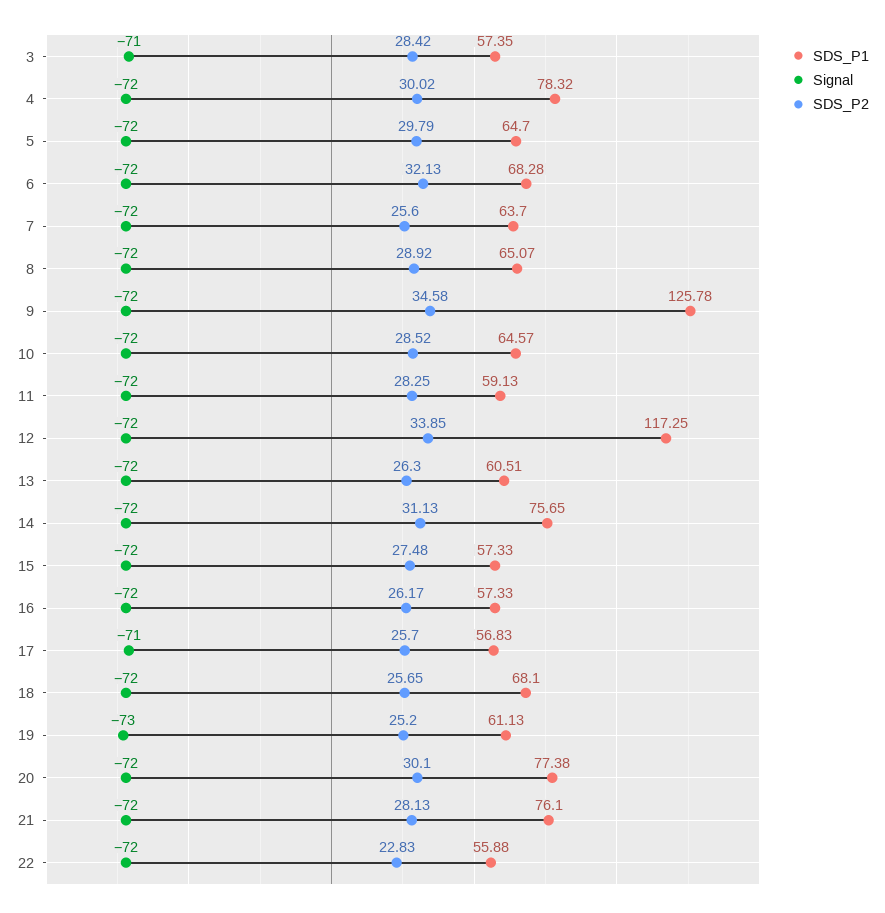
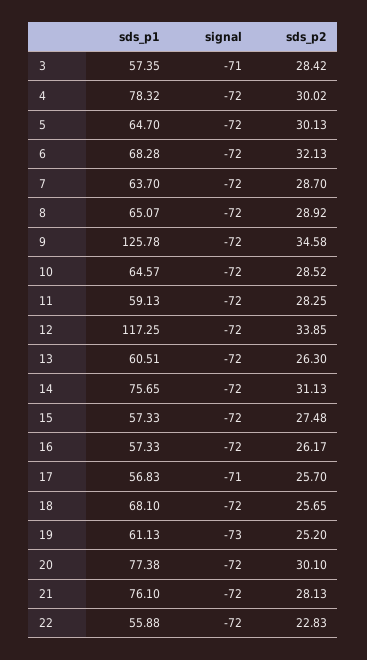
SDS_P2, 5: 29.79 -> 30.13
SDS_P2, 7: 25.6 -> 28.7

